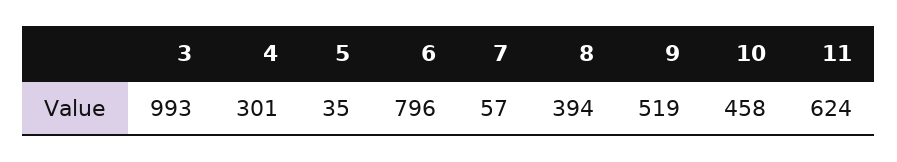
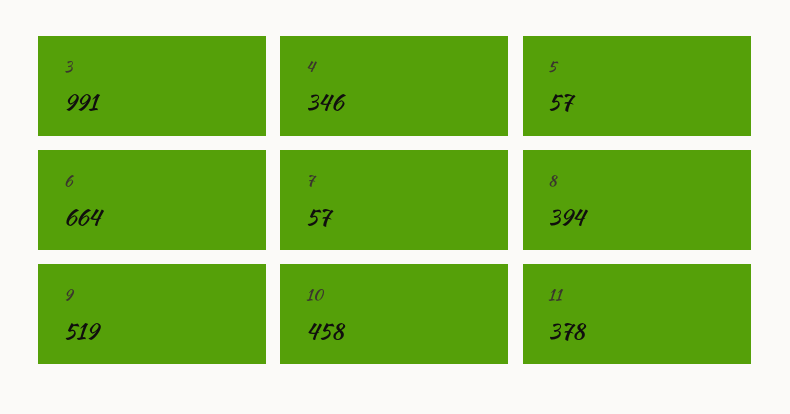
3: 993 -> 991
4: 301 -> 346
5: 35 -> 57
6: 796 -> 664
11: 624 -> 378

